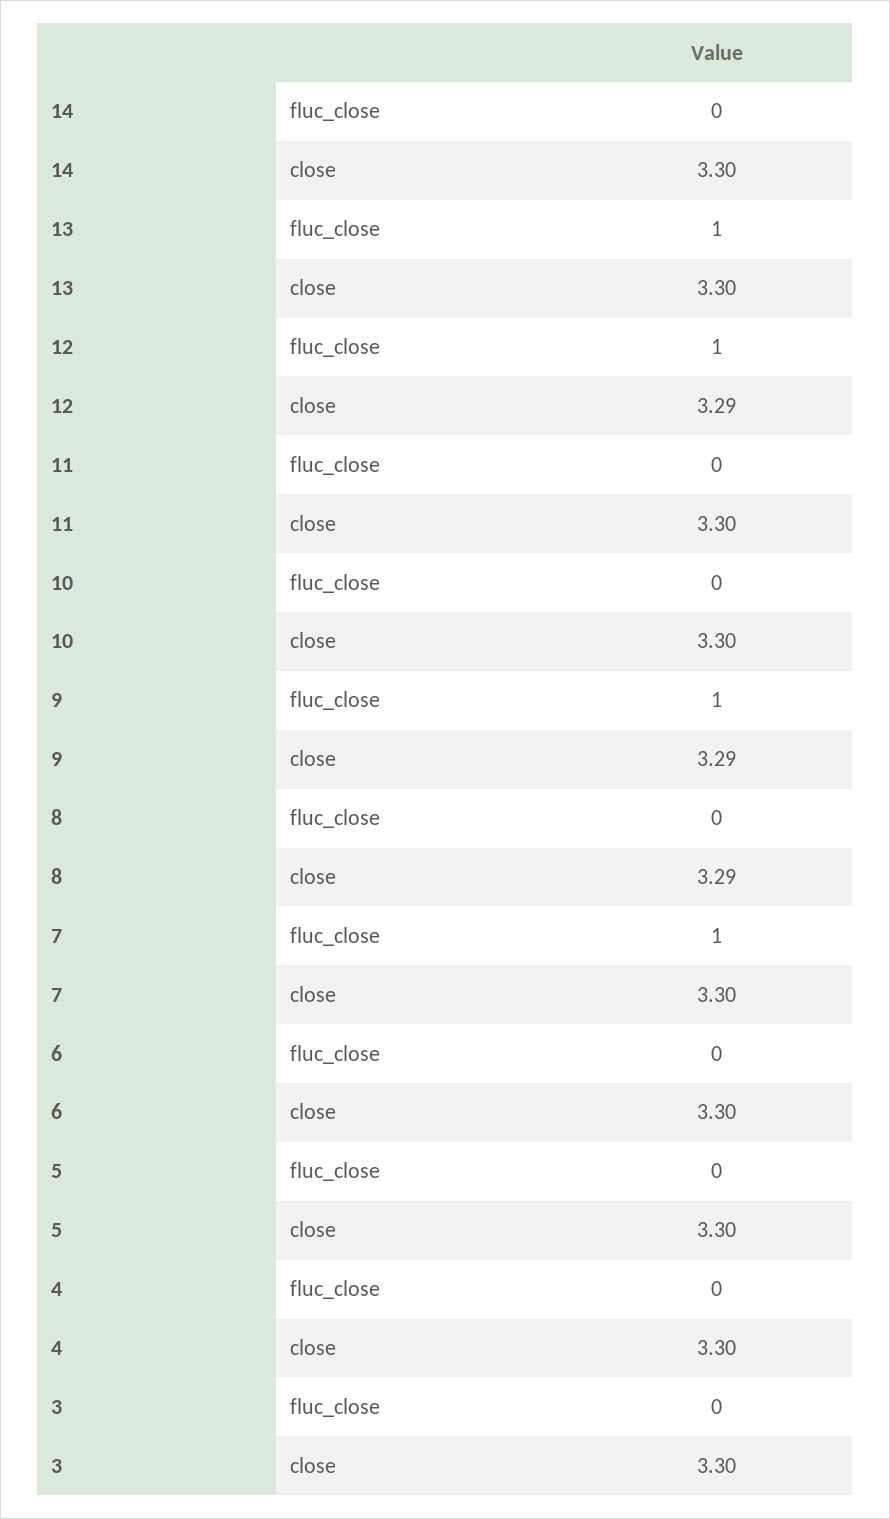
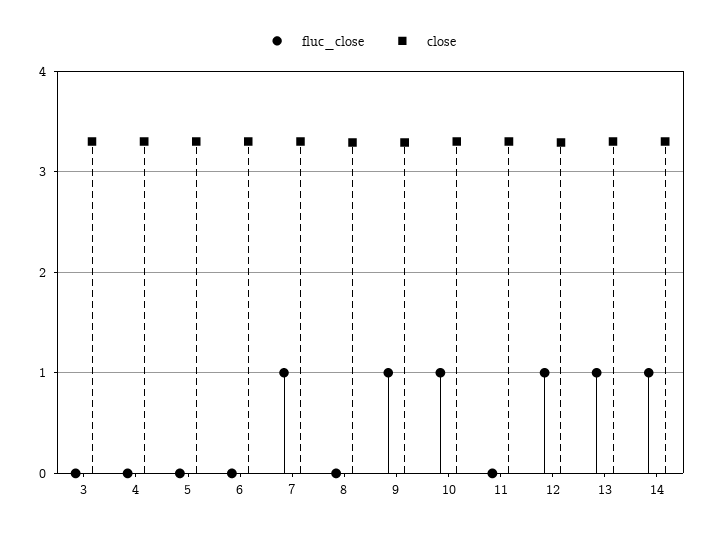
fluc_close, 14: 0 -> 1
fluc_close, 10: 0 -> 1

